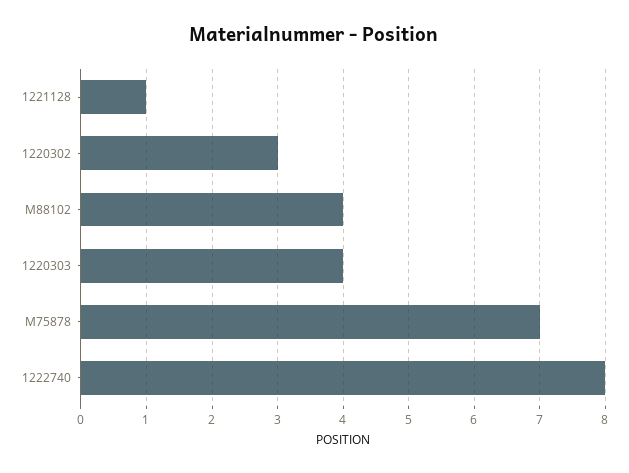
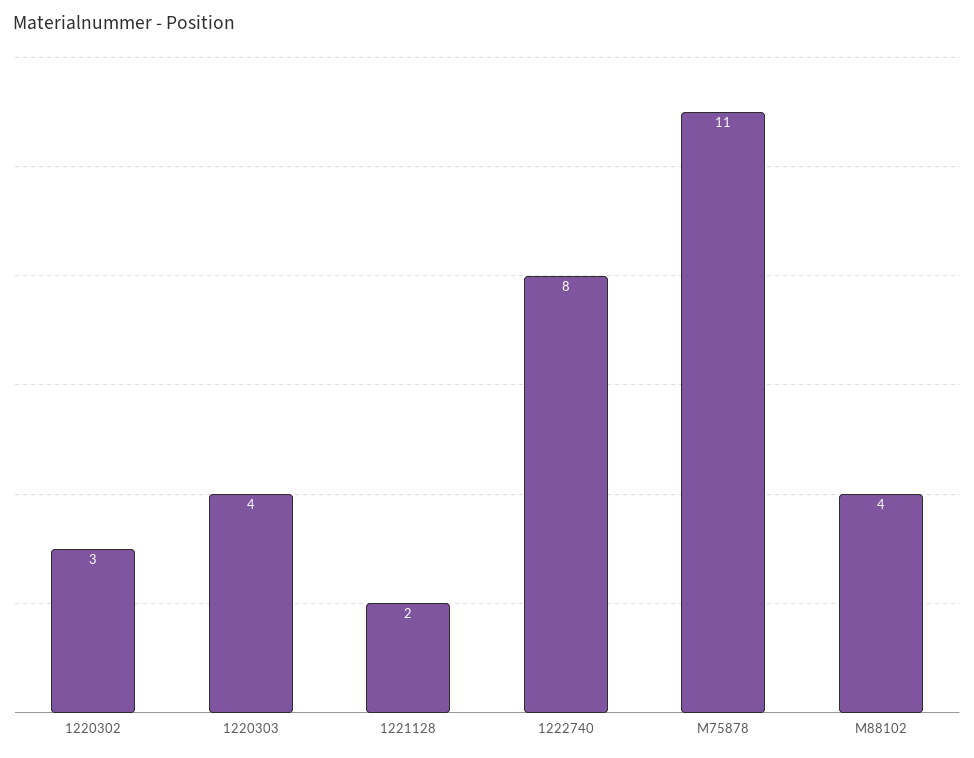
1221128: 1 -> 2
M75878: 7 -> 11

